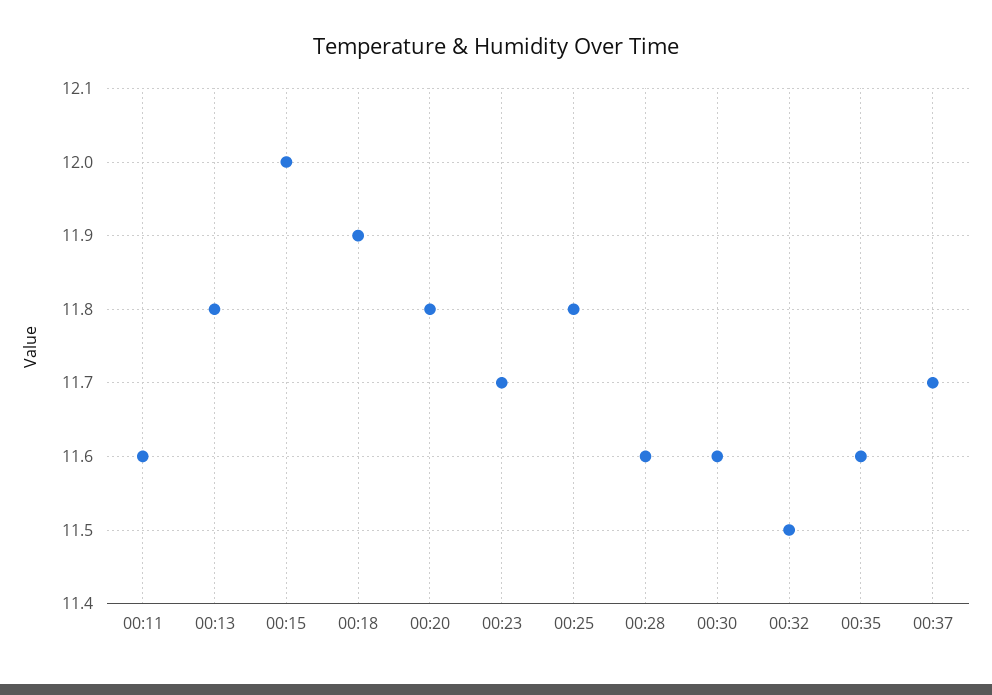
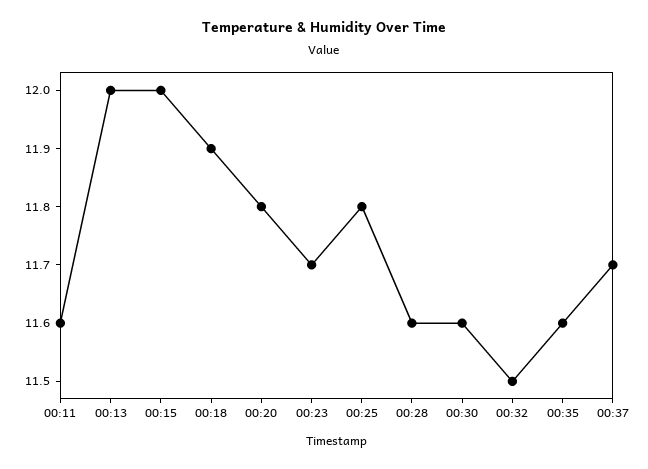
00:13: 11.8 -> 12

